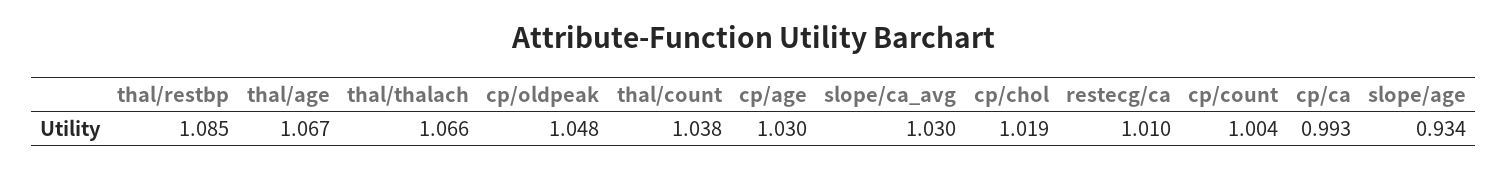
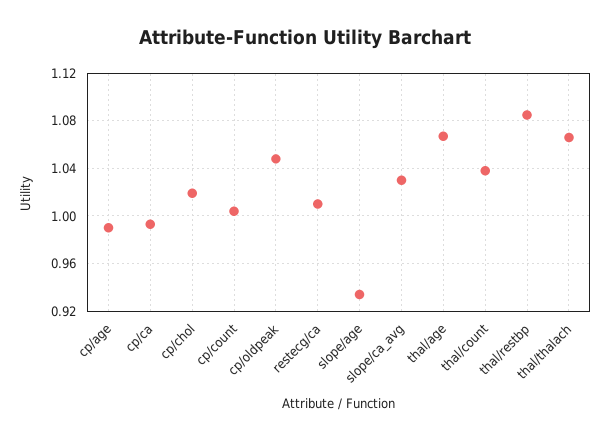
cp/age: 1.03 -> 0.99

